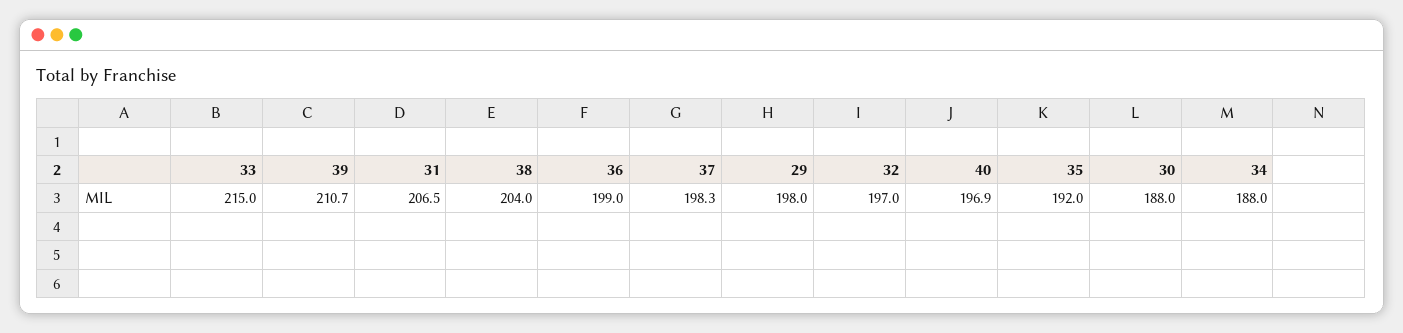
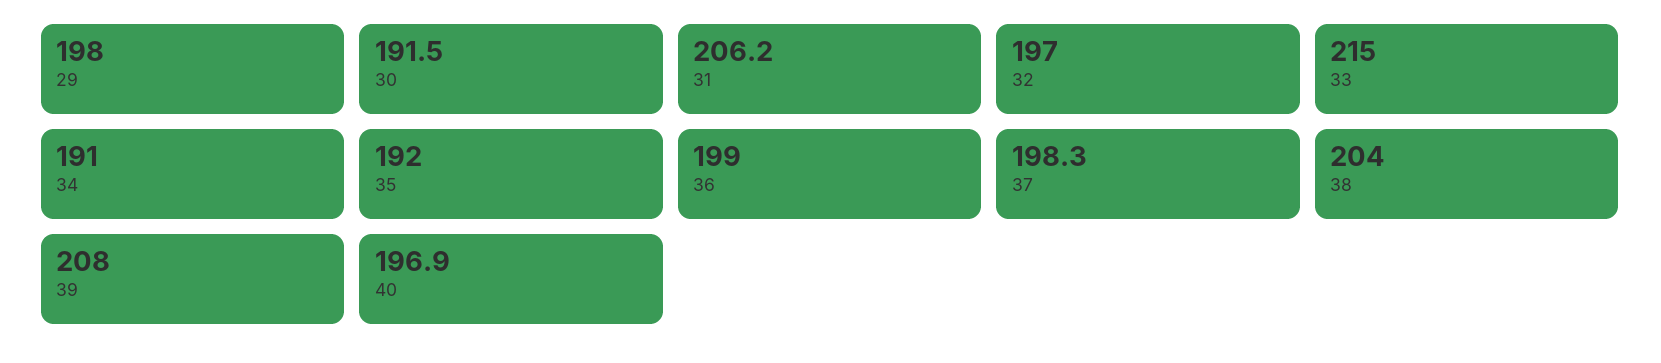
39: 210.7 -> 208
31: 206.5 -> 206.2
30: 188 -> 191.5
34: 188 -> 191

